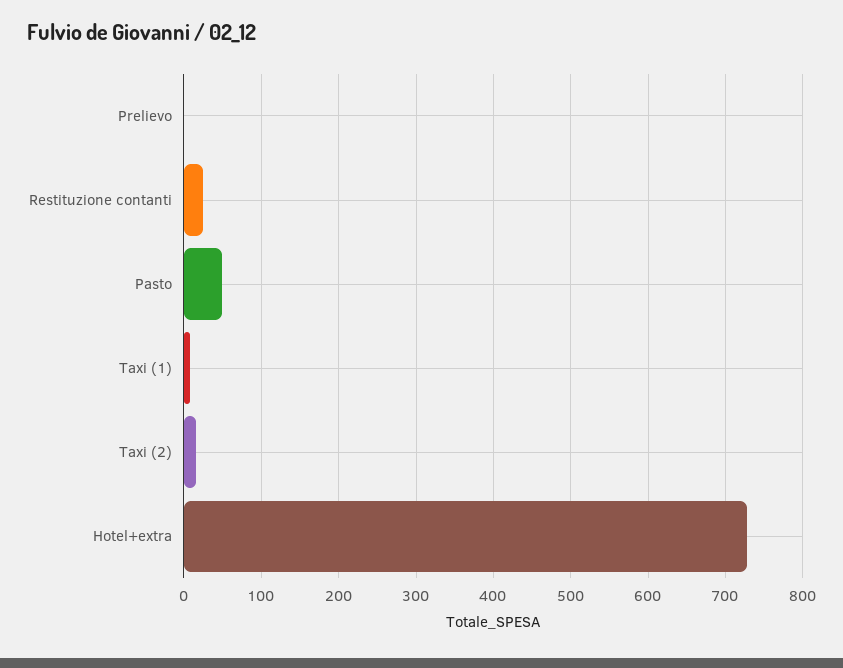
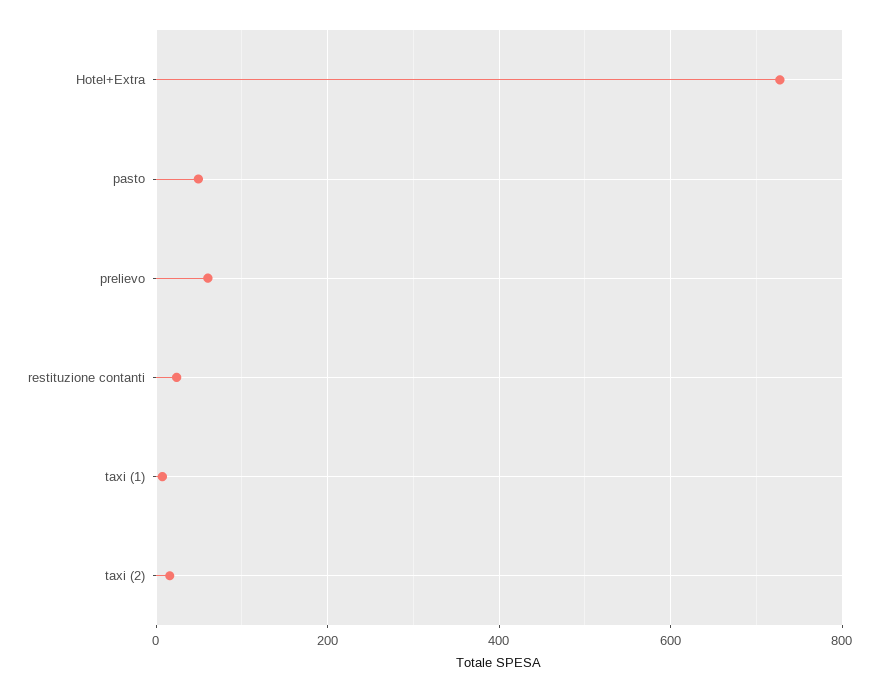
Prelievo: 0 -> 60

